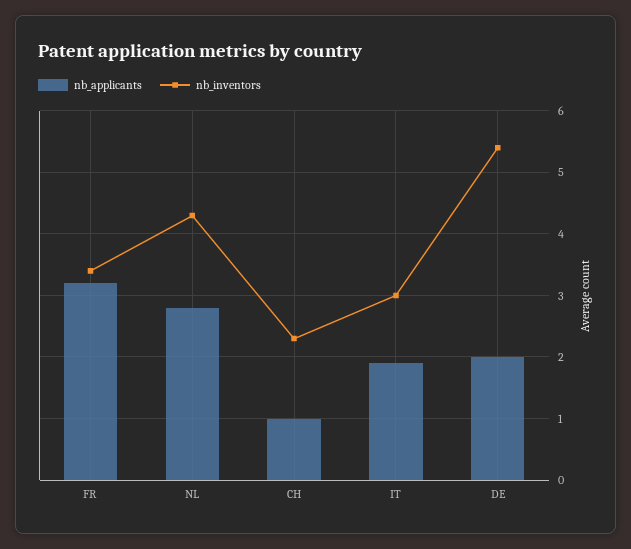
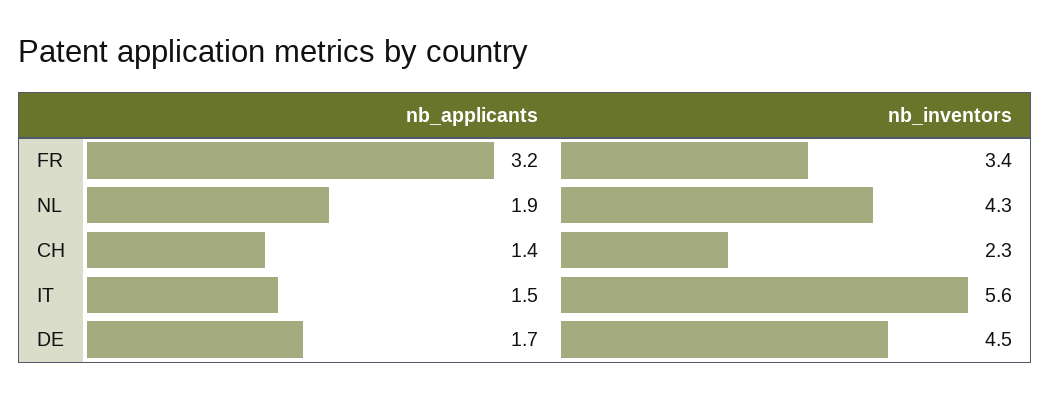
nb_applicants, NL: 2.8 -> 1.9
nb_applicants, CH: 1 -> 1.4
nb_applicants, IT: 1.9 -> 1.5
nb_inventors, IT: 3 -> 5.6
nb_applicants, DE: 2 -> 1.7
nb_inventors, DE: 5.4 -> 4.5

